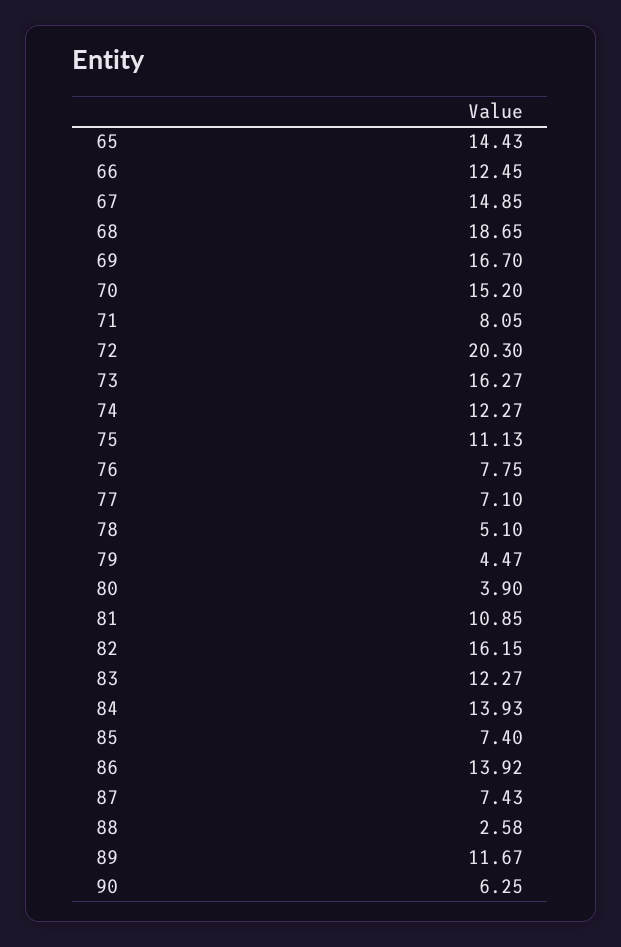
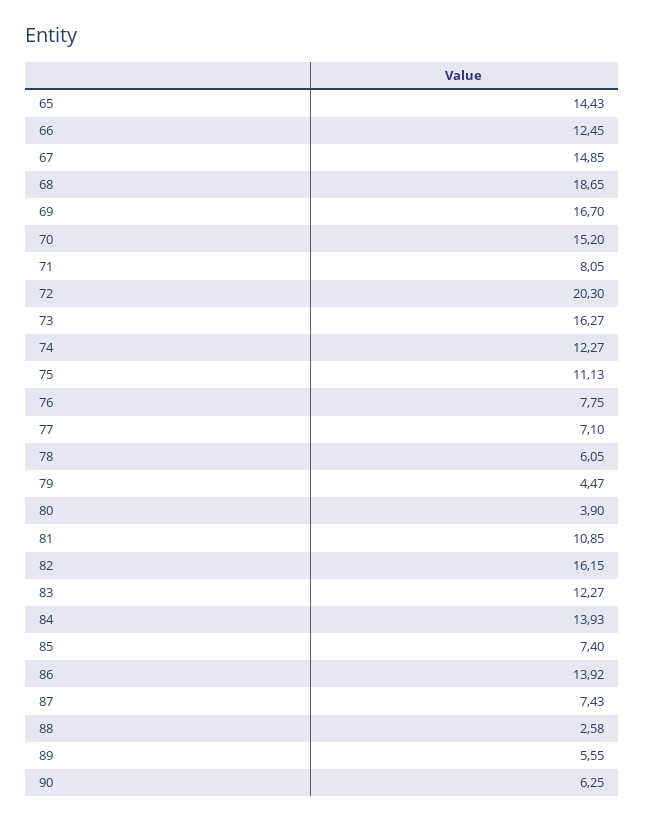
78: 5.1 -> 6.05
89: 11.67 -> 5.55

